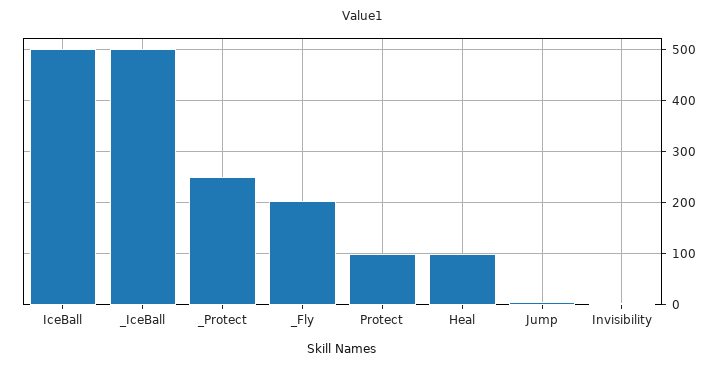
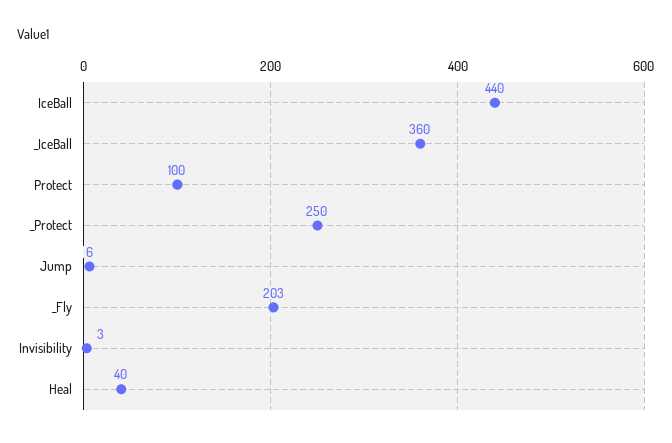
IceBall: 500 -> 440
_IceBall: 500 -> 360
Heal: 100 -> 40

